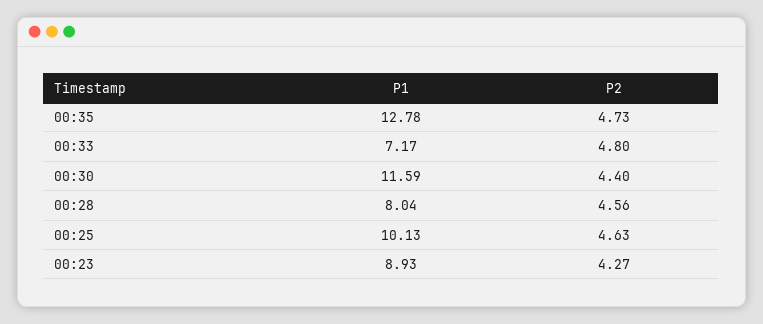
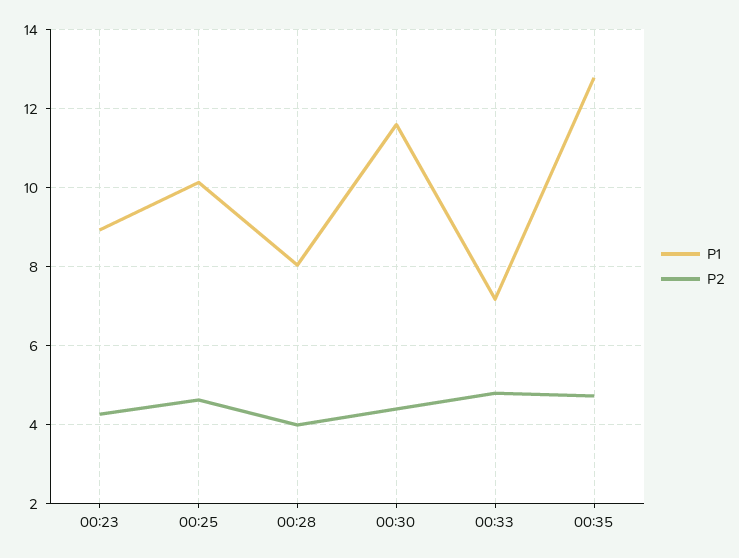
P2, 00:28: 4.56 -> 4

